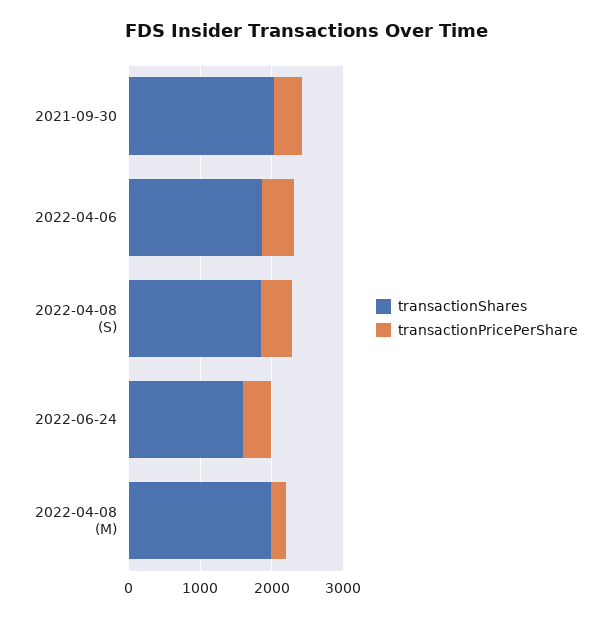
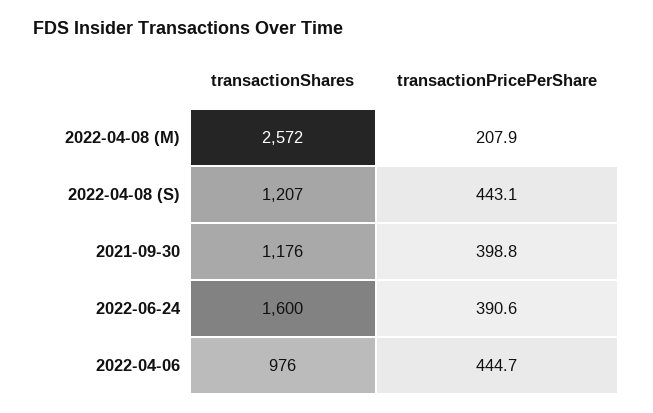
transactionShares, 2021-09-30: 2000 -> 1176
transactionShares, 2022-04-06: 1800 -> 976
transactionShares, 2022-04-08 (S): 1800 -> 1207
transactionShares, 2022-04-08 (M): 2000 -> 2572

